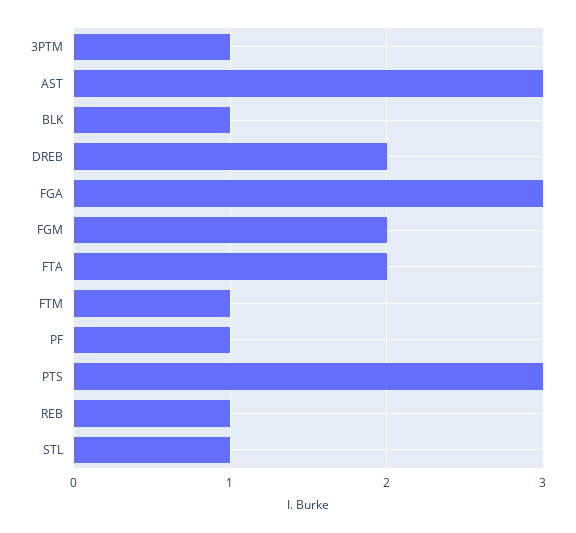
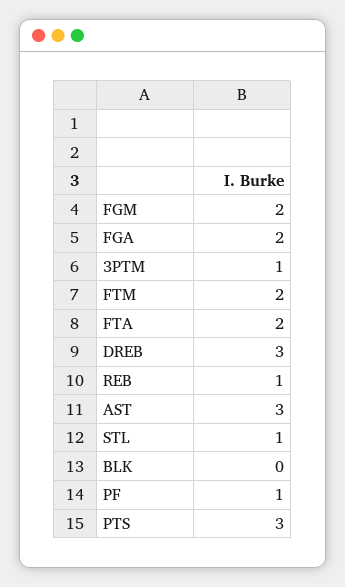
BLK: 1 -> 0
DREB: 2 -> 3
FGA: 3 -> 2
FTM: 1 -> 2

